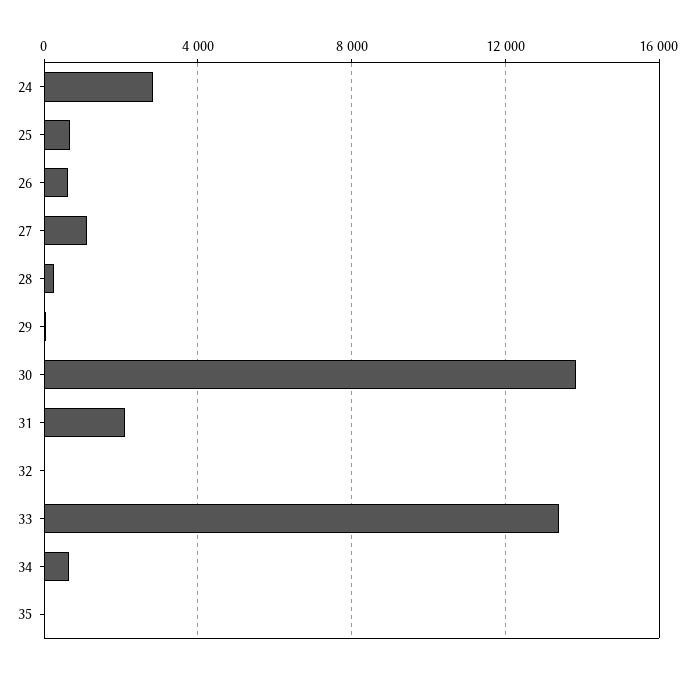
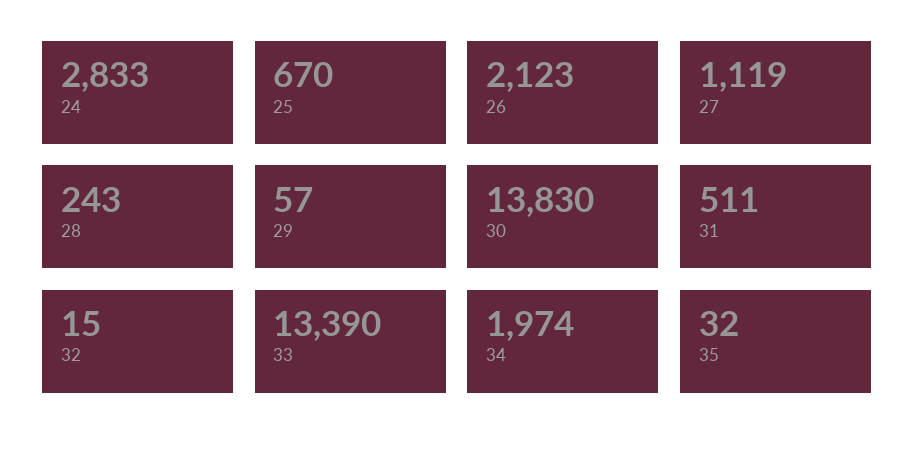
26: 500 -> 2123
31: 2000 -> 511
34: 500 -> 1974

